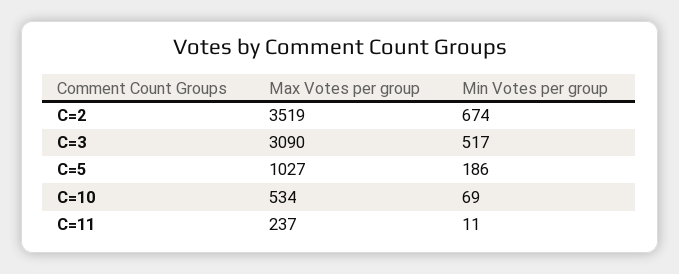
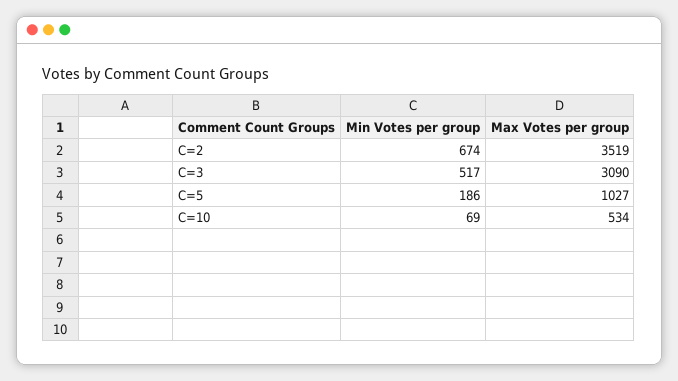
Max Votes per group, C=11: 237 -> none
Min Votes per group, C=11: 11 -> none

